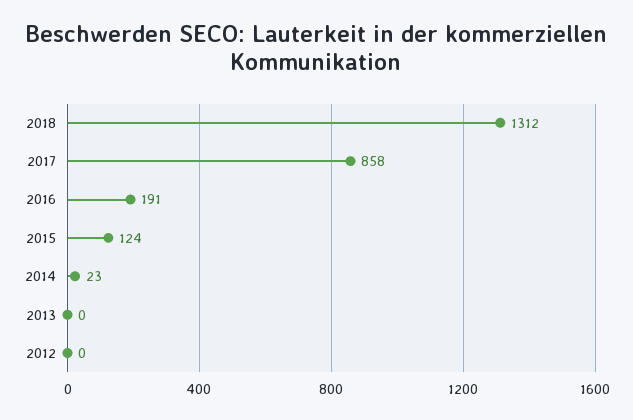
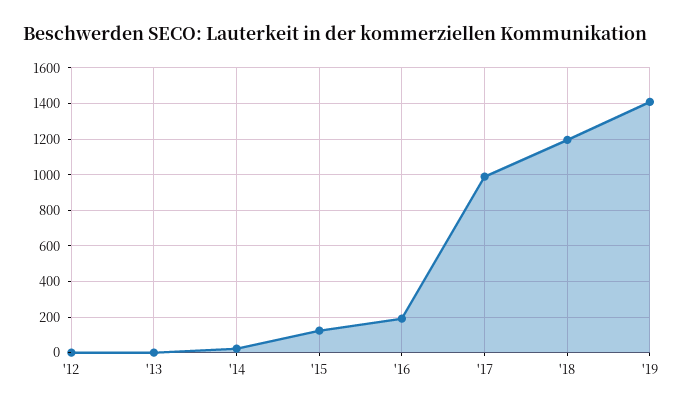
2018: 1312 -> 1200
2017: 858 -> 1000
'19: none -> 1400

